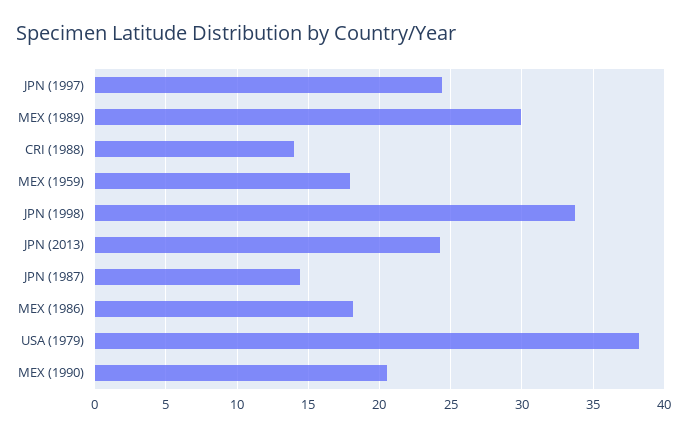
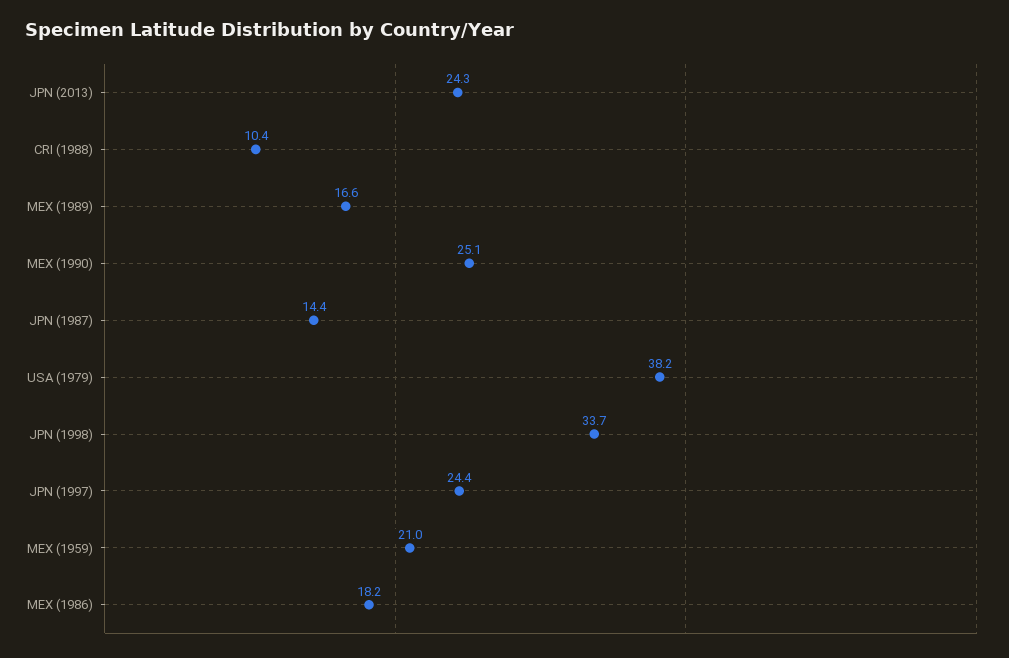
MEX (1989): 30 -> 16.6
CRI (1988): 14 -> 10.4
MEX (1959): 18 -> 21
MEX (1990): 20.5 -> 25.1

